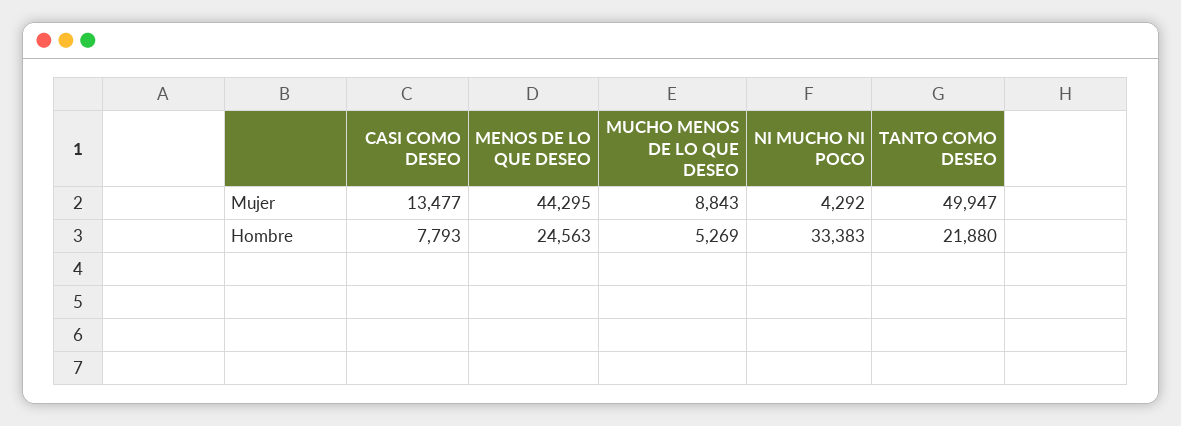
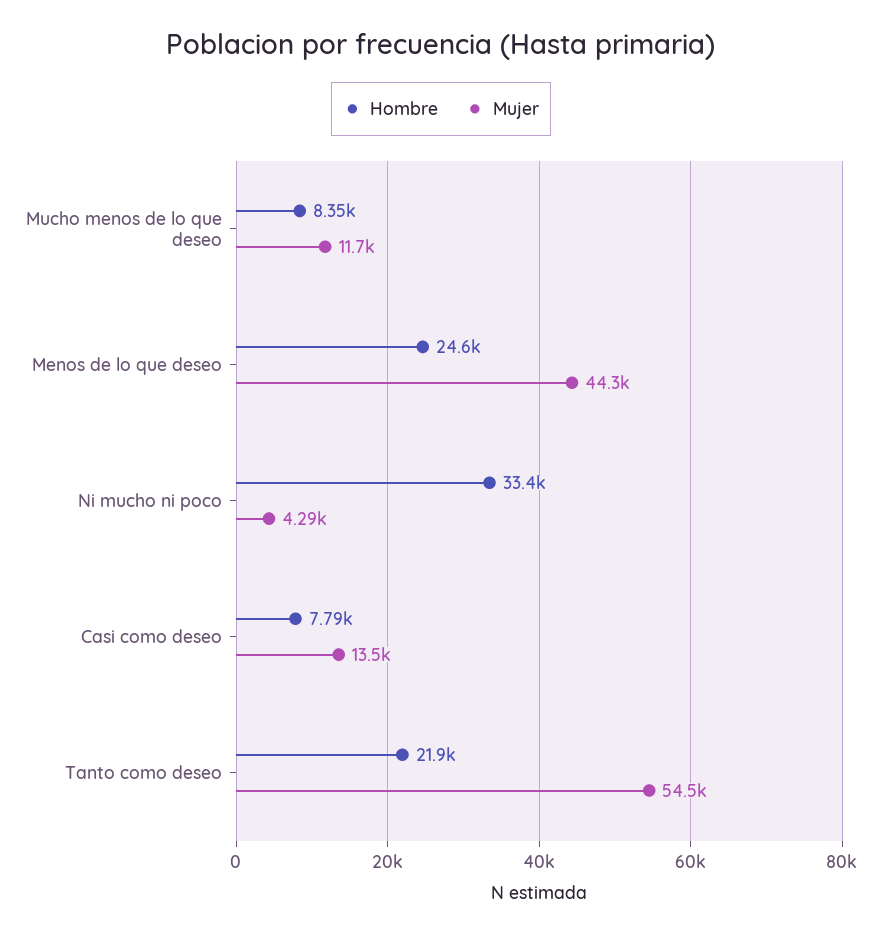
Mujer, MUCHO MENOS DE LO QUE DESEO: 8843 -> 11700
Mujer, TANTO COMO DESEO: 49947 -> 54500
Hombre, MUCHO MENOS DE LO QUE DESEO: 5269 -> 8350

